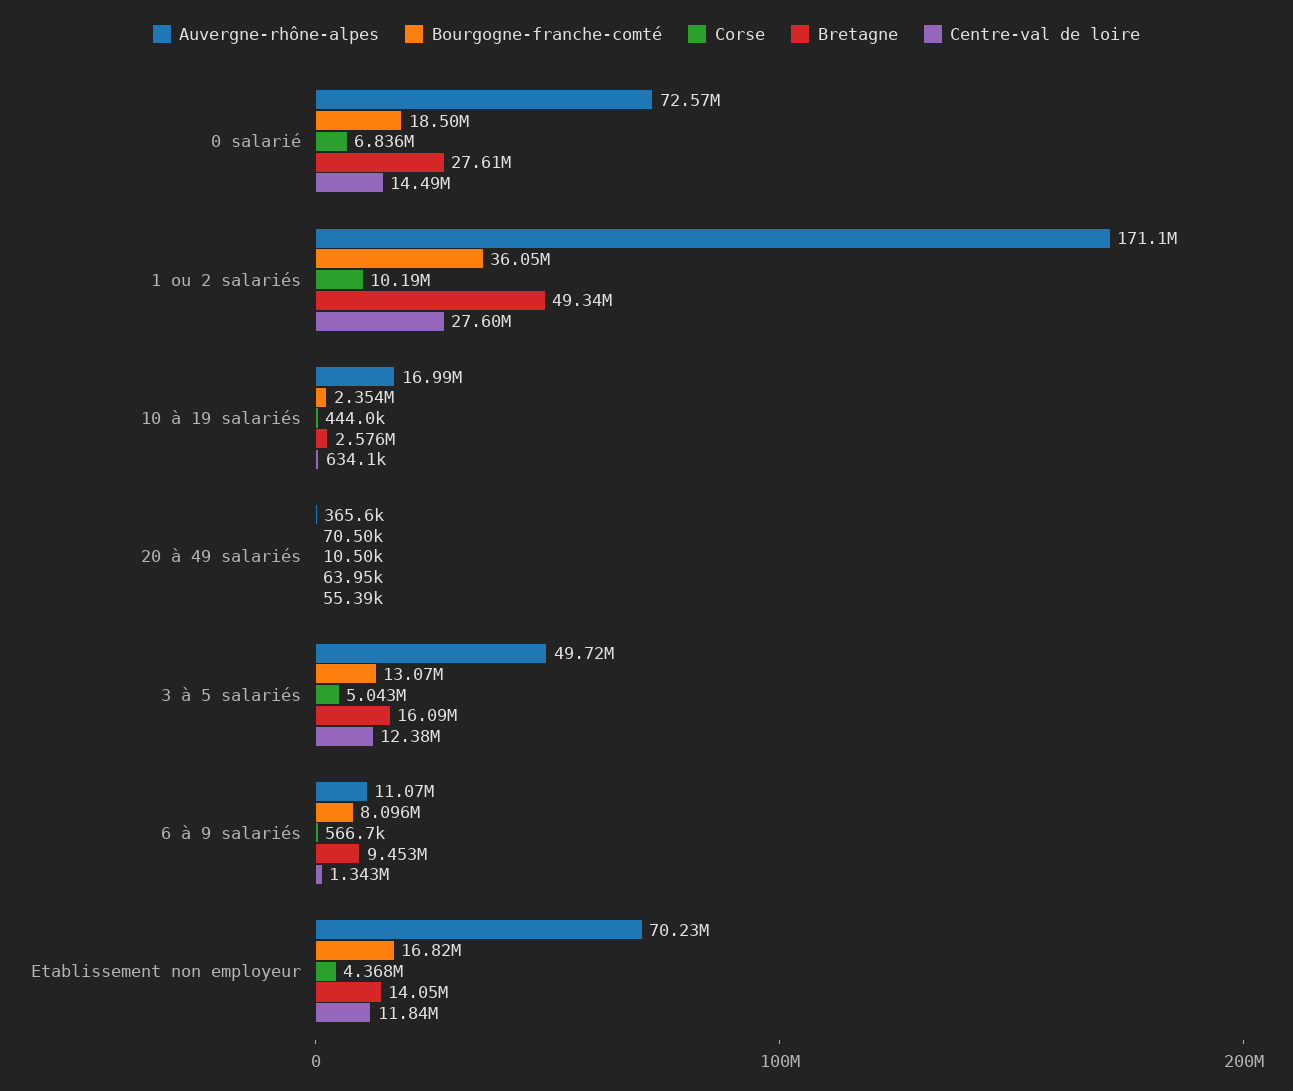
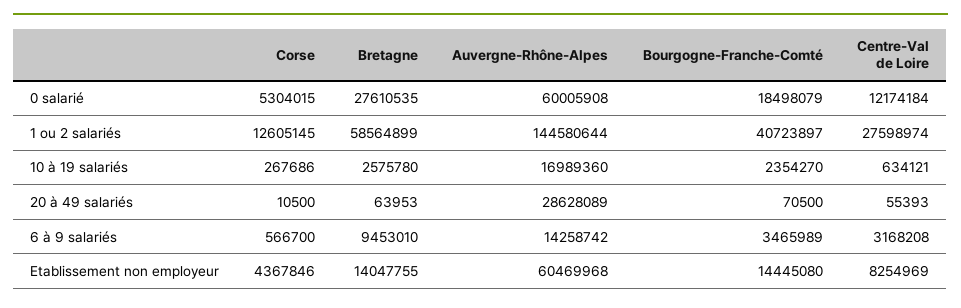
Auvergne-rhône-alpes, 0 salarié: 72570000 -> 60005908
Corse, 0 salarié: 6836000 -> 5304015
Centre-val de loire, 0 salarié: 14490000 -> 12174184
Auvergne-rhône-alpes, 1 ou 2 salariés: 171100000 -> 144580644
Bourgogne-franche-comté, 1 ou 2 salariés: 36050000 -> 40723897
Corse, 1 ou 2 salariés: 10190000 -> 12605145
Bretagne, 1 ou 2 salariés: 49340000 -> 58564899
Corse, 10 à 19 salariés: 444000 -> 267686
Auvergne-rhône-alpes, 20 à 49 salariés: 365600 -> 28628089
Auvergne-rhône-alpes, 3 à 5 salariés: 49720000 -> none
Bourgogne-franche-comté, 3 à 5 salariés: 13070000 -> none
Corse, 3 à 5 salariés: 5043000 -> none
Bretagne, 3 à 5 salariés: 16090000 -> none
Centre-val de loire, 3 à 5 salariés: 12380000 -> none
Auvergne-rhône-alpes, 6 à 9 salariés: 11070000 -> 14258742
Bourgogne-franche-comté, 6 à 9 salariés: 8096000 -> 3465989
Centre-val de loire, 6 à 9 salariés: 1343000 -> 3168208
Auvergne-rhône-alpes, Etablissement non employeur: 70230000 -> 60469968
Bourgogne-franche-comté, Etablissement non employeur: 16820000 -> 14445080
Centre-val de loire, Etablissement non employeur: 11840000 -> 8254969

